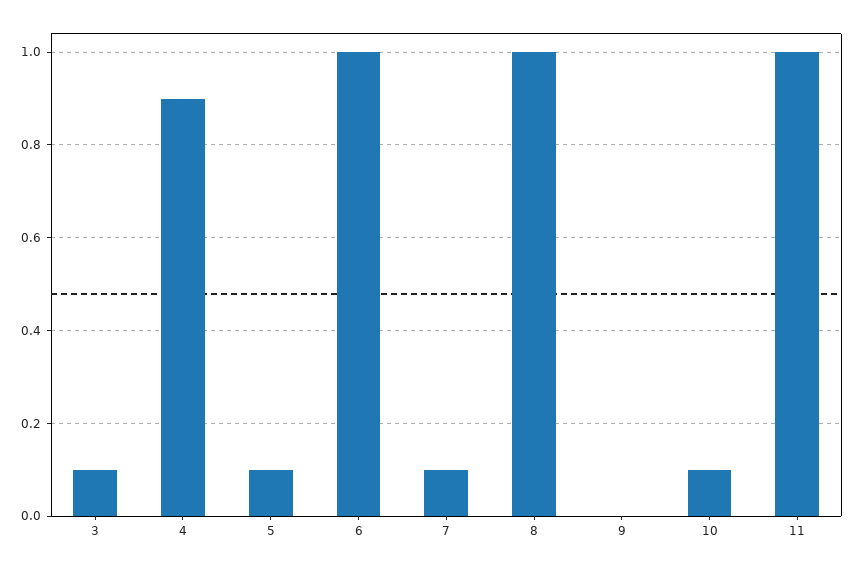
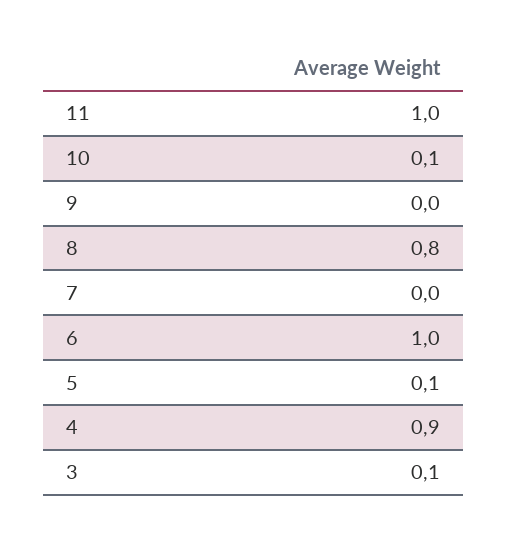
7: 0.1 -> 0
8: 1 -> 0.8

